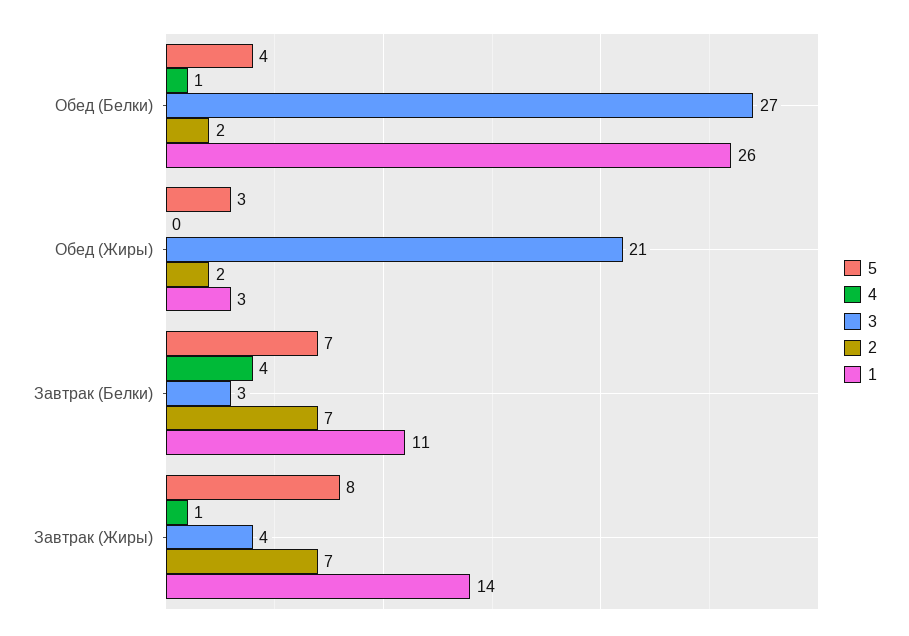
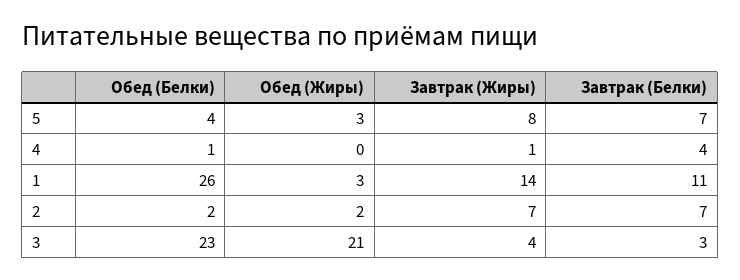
3, Обед (Белки): 27 -> 23

